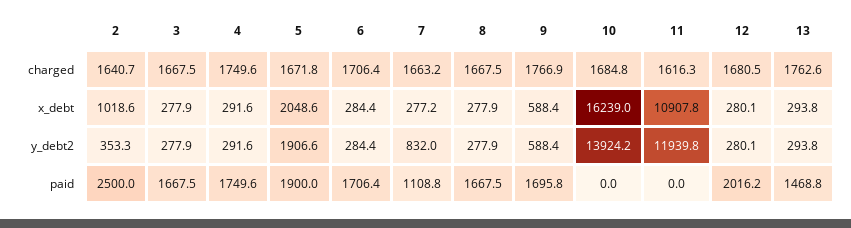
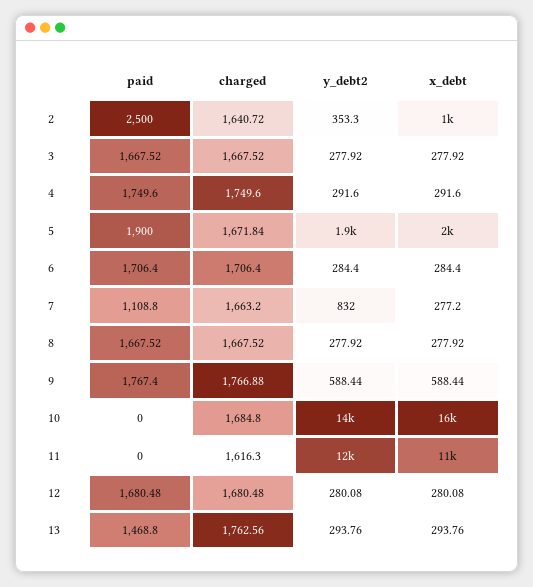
9, paid: 1695.8 -> 1767.4
12, paid: 2016.2 -> 1680.48

